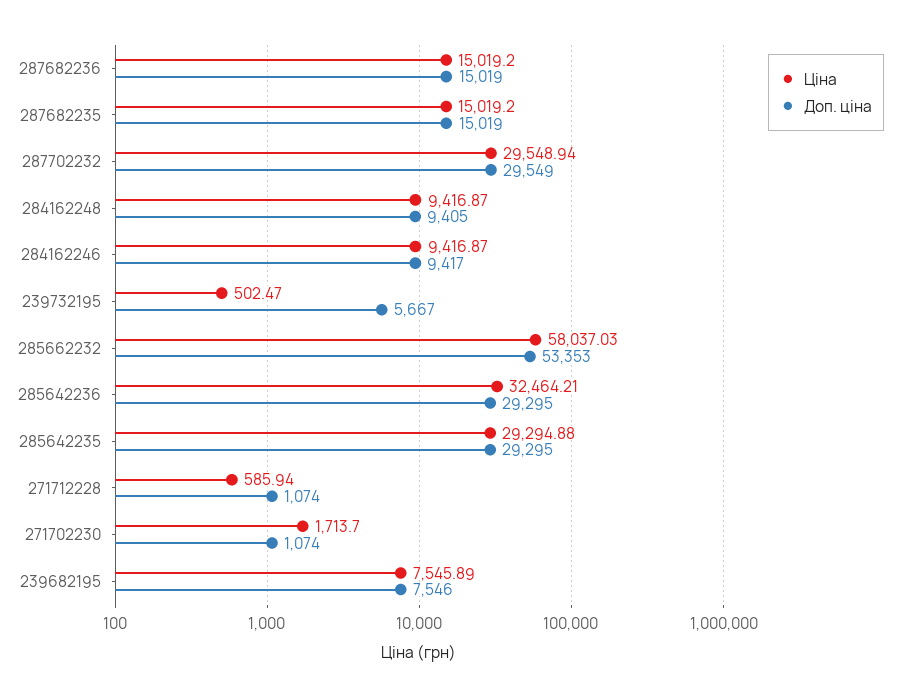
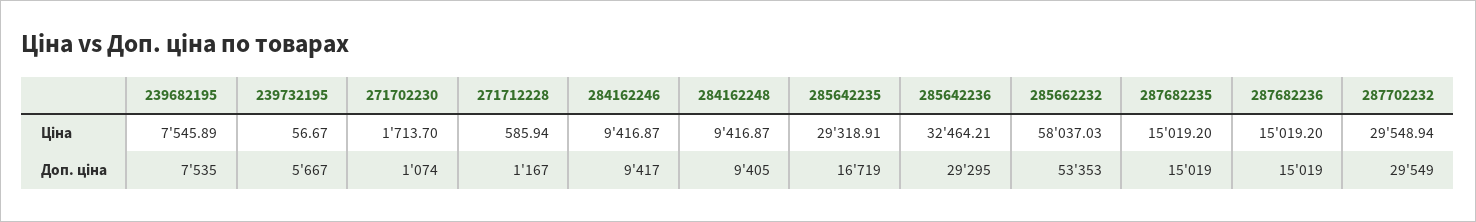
Ціна, 239732195: 502.47 -> 56.67
Ціна, 285642235: 29294.88 -> 29318.91
Доп. ціна, 285642235: 29295 -> 16719
Доп. ціна, 271712228: 1074 -> 1167
Доп. ціна, 239682195: 7546 -> 7535

